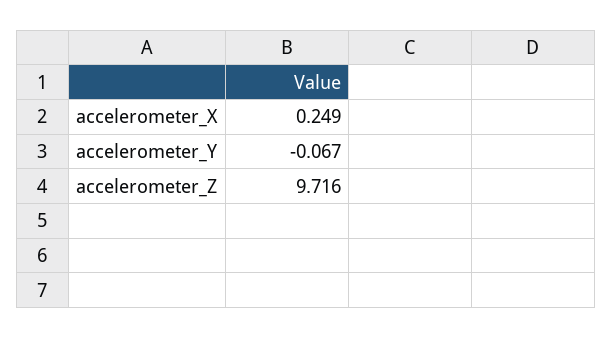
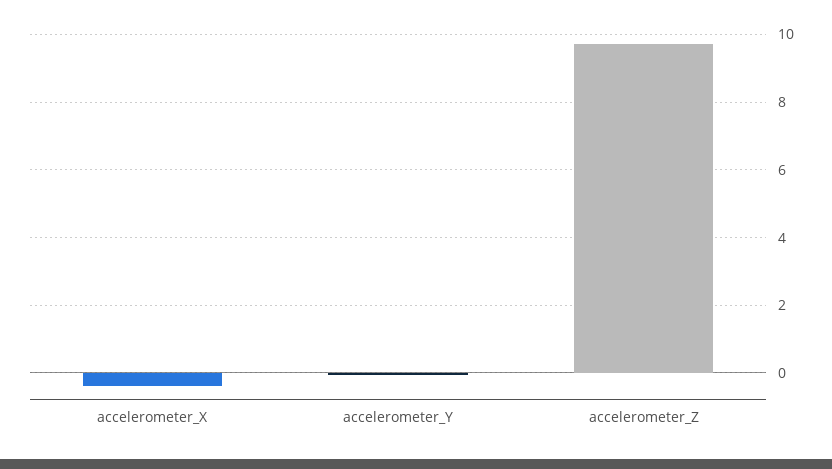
accelerometer_X: 0.249 -> -0.4

